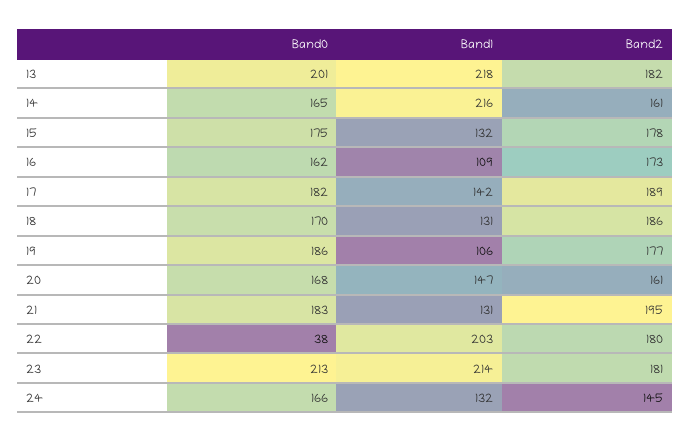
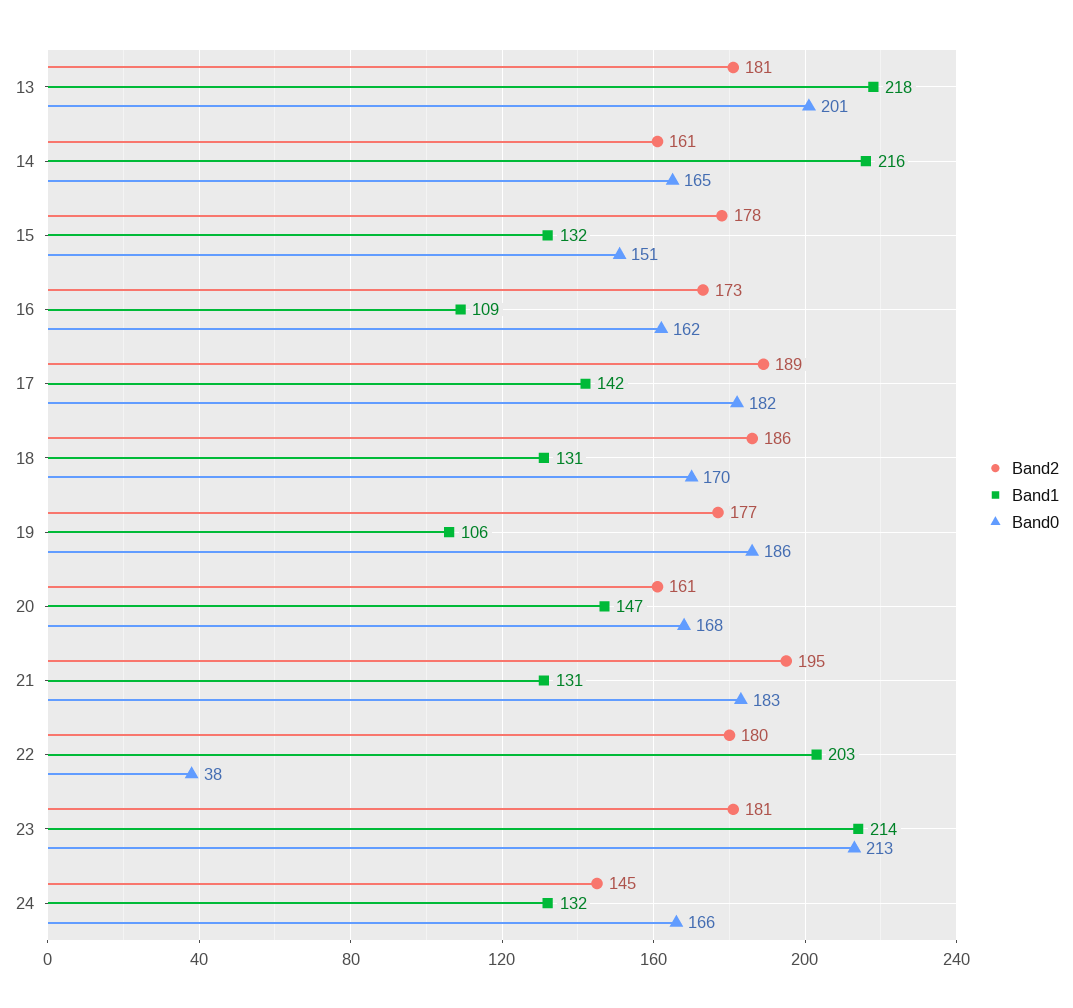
Band2, 13: 182 -> 181
Band0, 15: 175 -> 151

